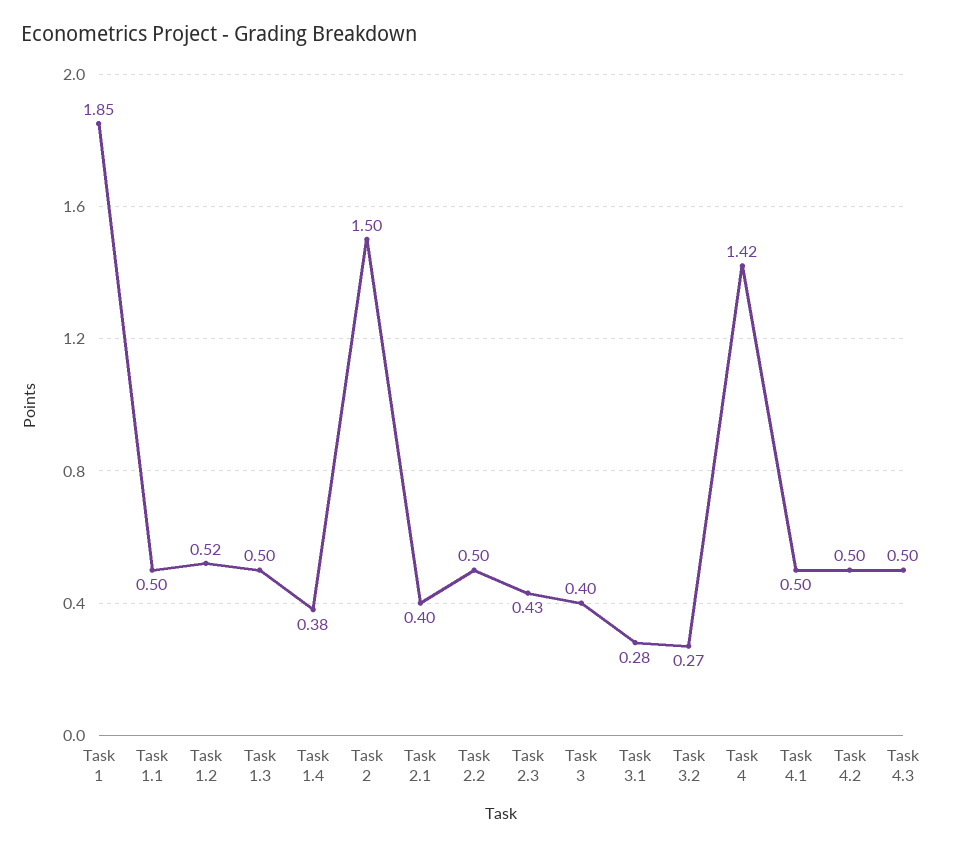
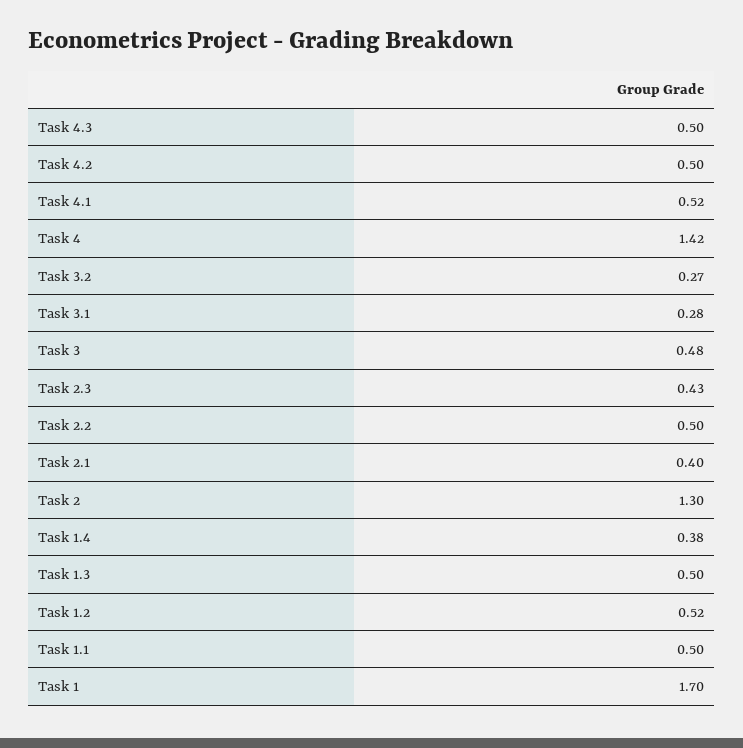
Task 1: 1.85 -> 1.7
Task 2: 1.5 -> 1.3
Task 3: 0.4 -> 0.48
Task 4.1: 0.5 -> 0.52

